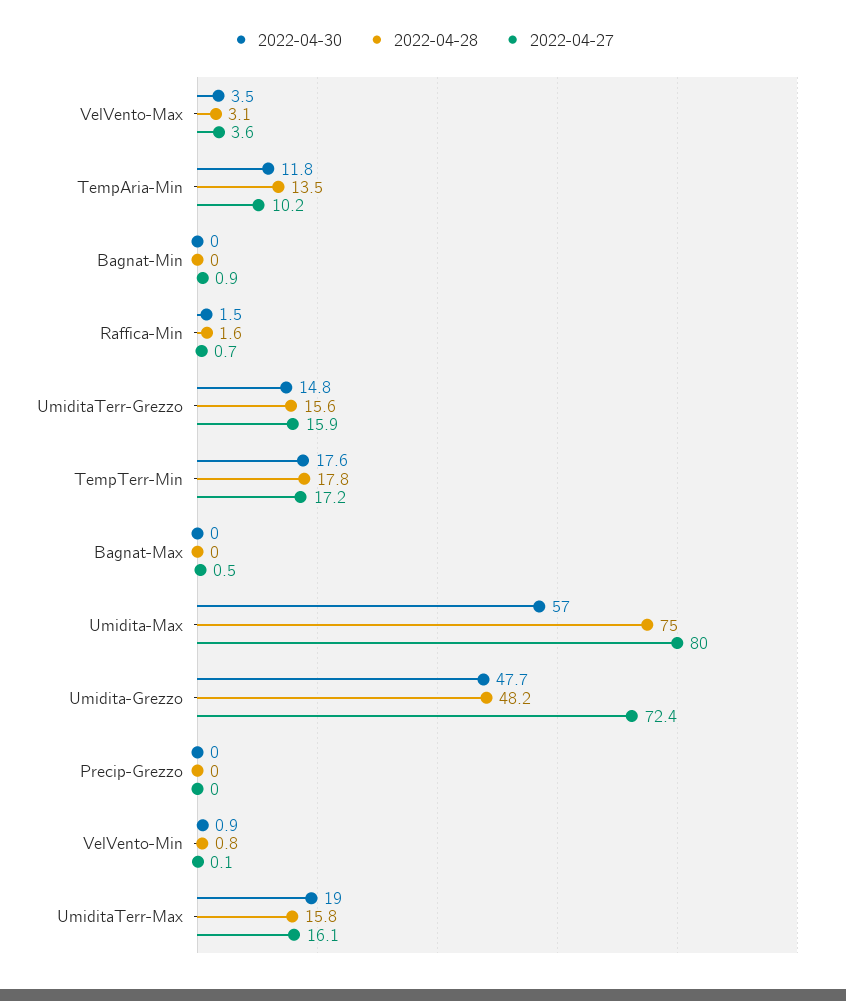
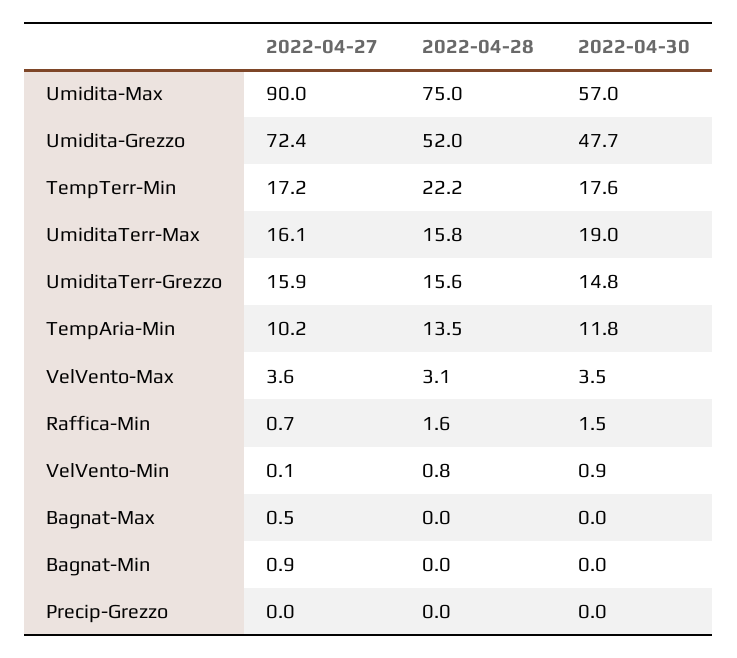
2022-04-28, TempTerr-Min: 17.8 -> 22.2
2022-04-27, Umidita-Max: 80 -> 90
2022-04-28, Umidita-Grezzo: 48.2 -> 52

